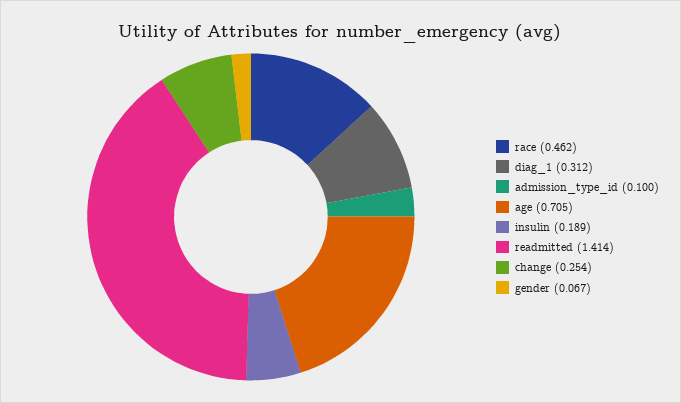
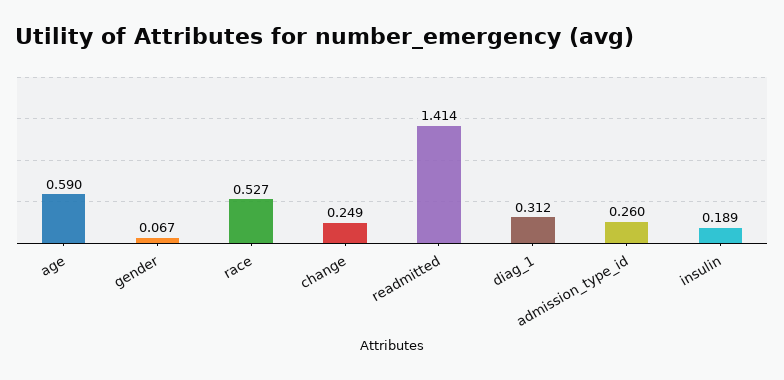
race: 0.462 -> 0.527
admission_type_id: 0.1 -> 0.26
age: 0.705 -> 0.59
change: 0.254 -> 0.249

